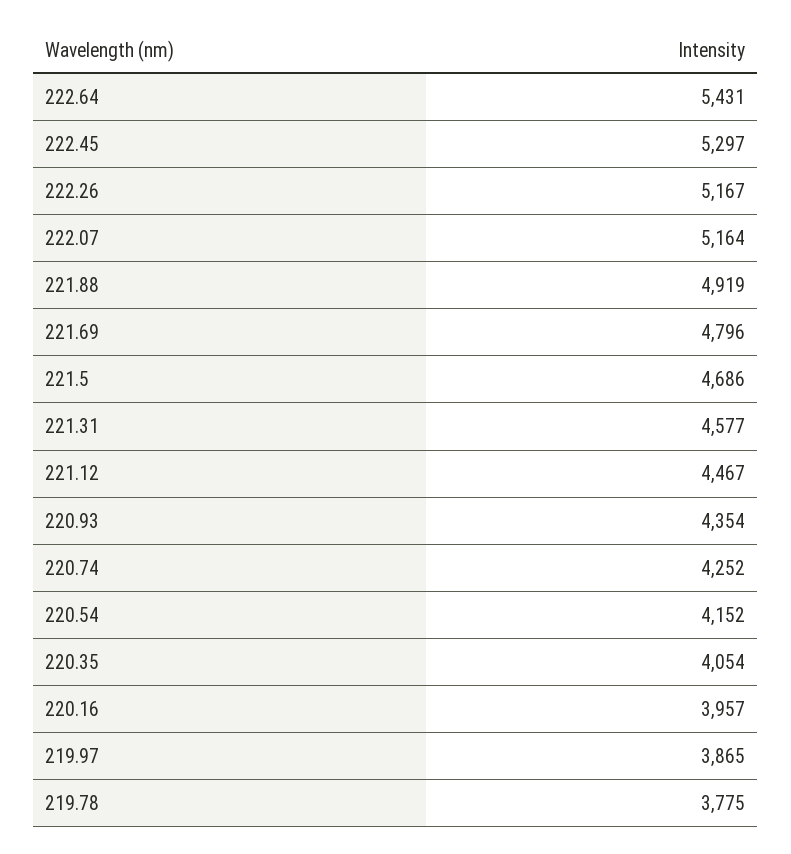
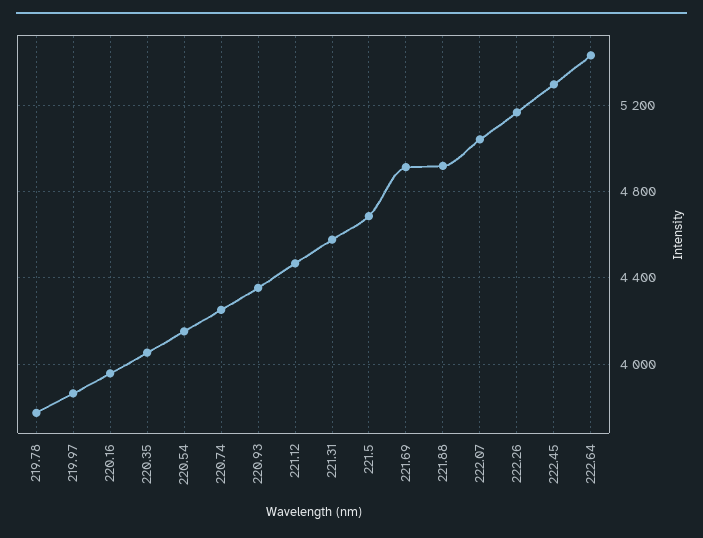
222.07: 5164 -> 5050
221.69: 4796 -> 4900

